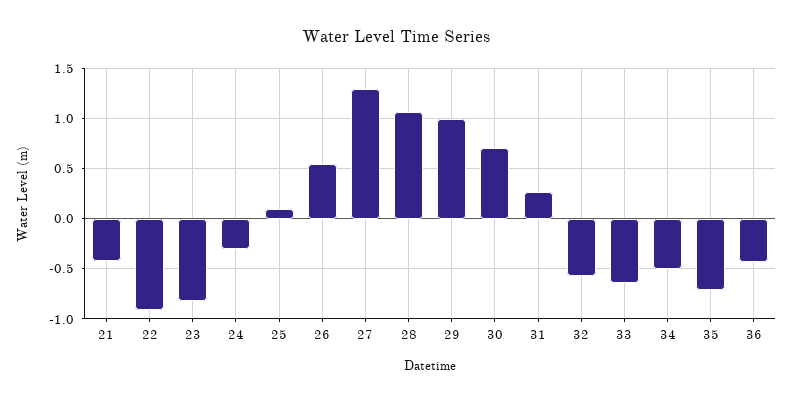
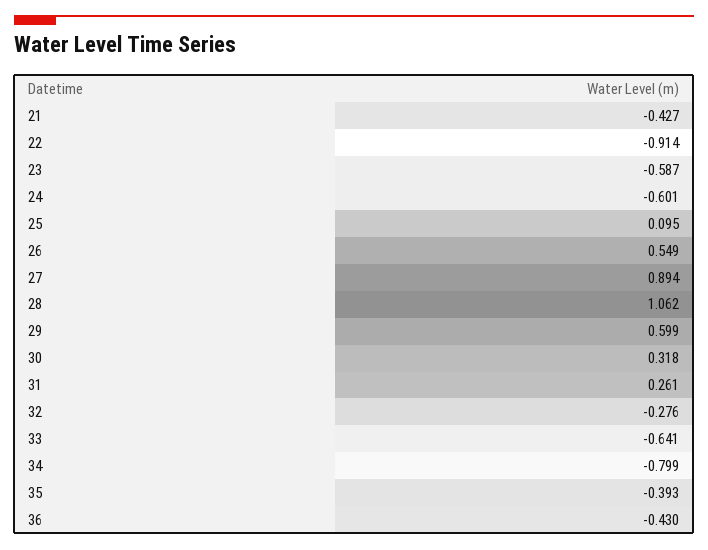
23: -0.8 -> -0.587
24: -0.3 -> -0.601
27: 1.3 -> 0.894
29: 1 -> 0.599
30: 0.7 -> 0.318
32: -0.6 -> -0.276
34: -0.5 -> -0.799
35: -0.7 -> -0.393

